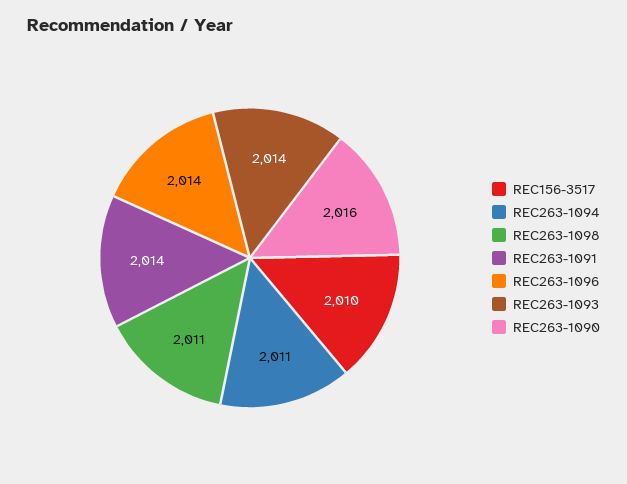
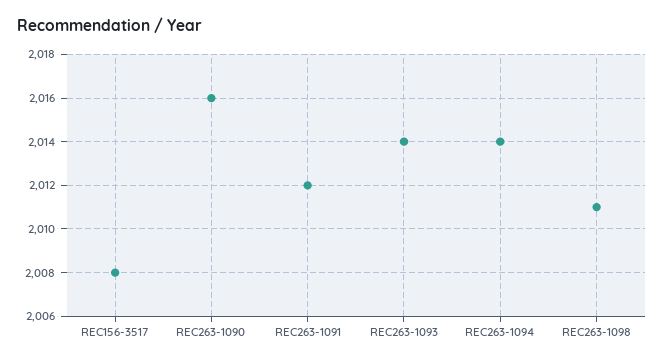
REC156-3517: 2010 -> 2008
REC263-1094: 2011 -> 2014
REC263-1091: 2014 -> 2012
REC263-1096: 2014 -> none

